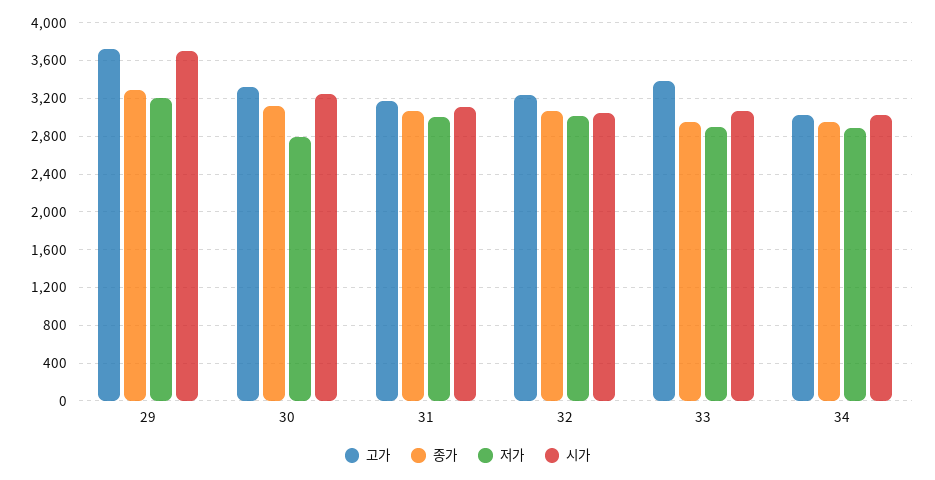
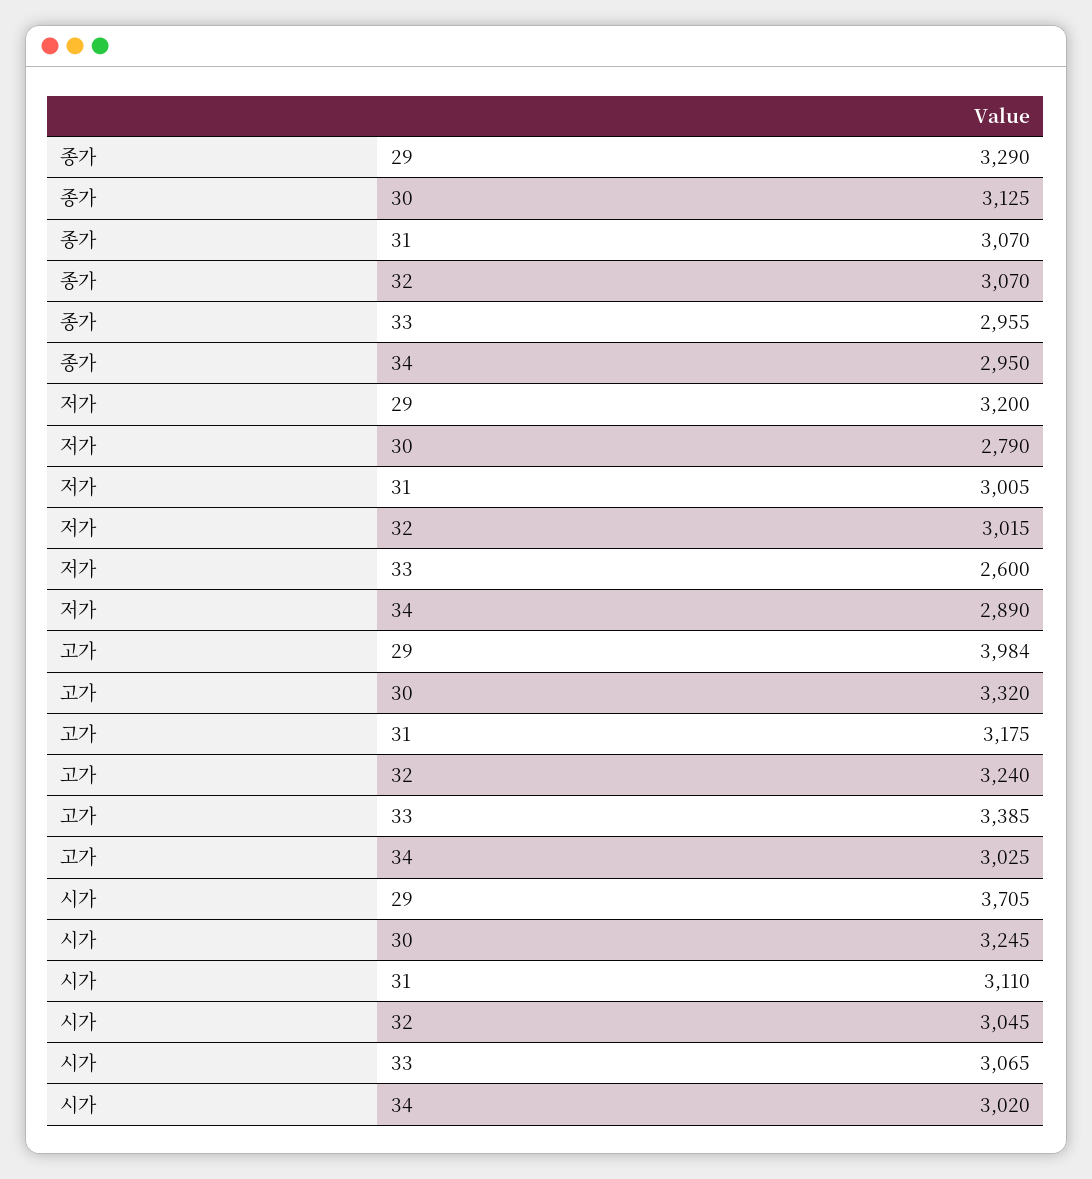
고가, 29: 3700 -> 3984
저가, 33: 2900 -> 2600

